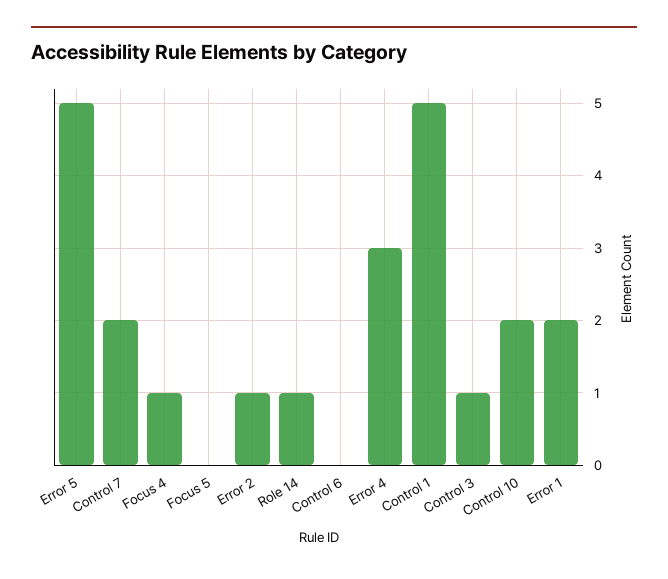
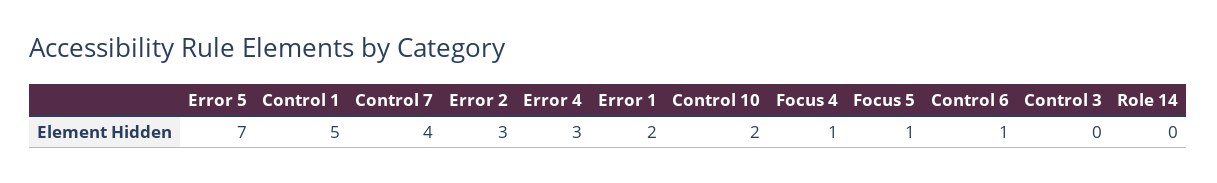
Error 5: 5 -> 7
Control 7: 2 -> 4
Focus 5: 0 -> 1
Error 2: 1 -> 3
Role 14: 1 -> 0
Control 6: 0 -> 1
Control 3: 1 -> 0

